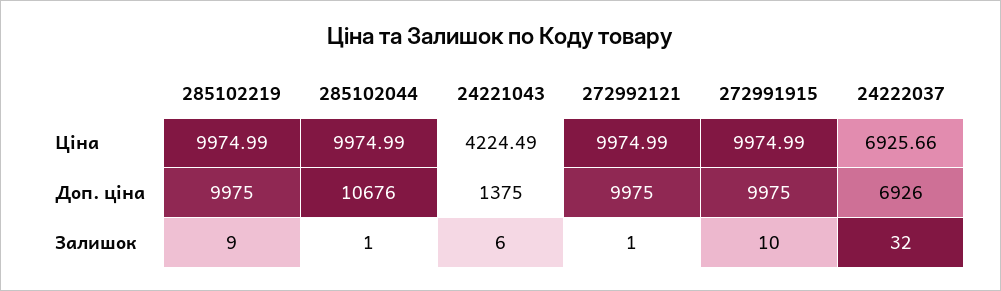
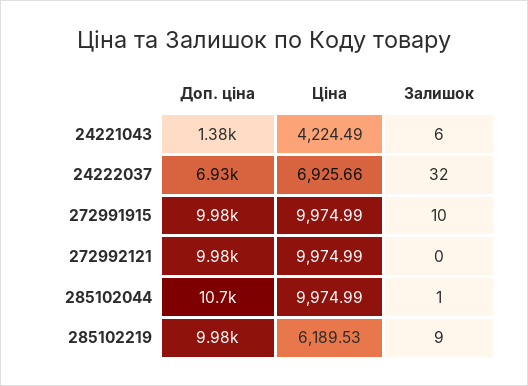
285102219, Ціна: 9974.99 -> 6189.53
272992121, Залишок: 1 -> 0

